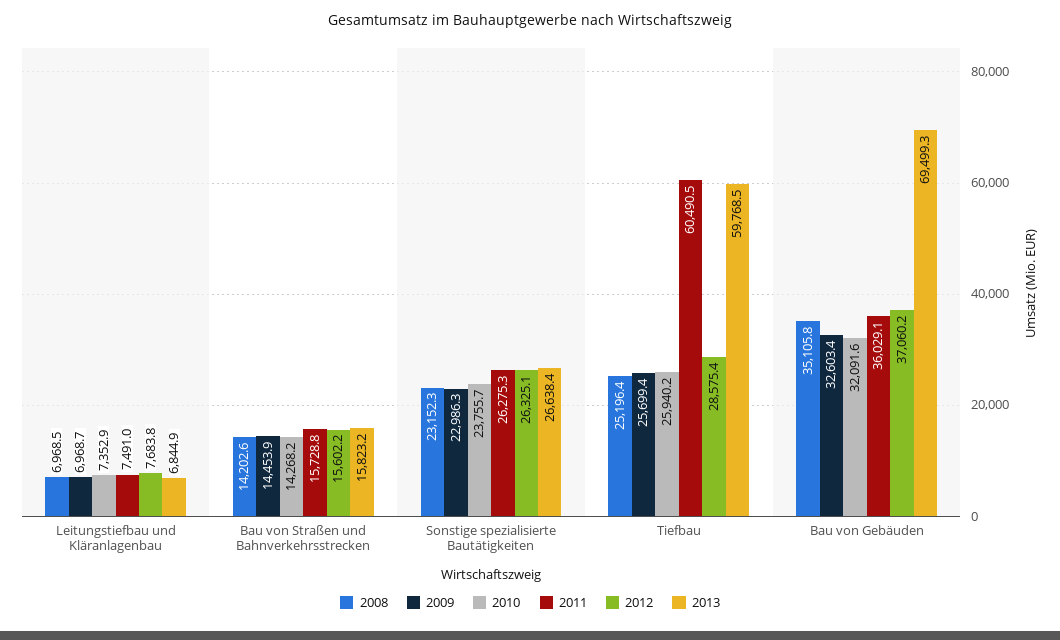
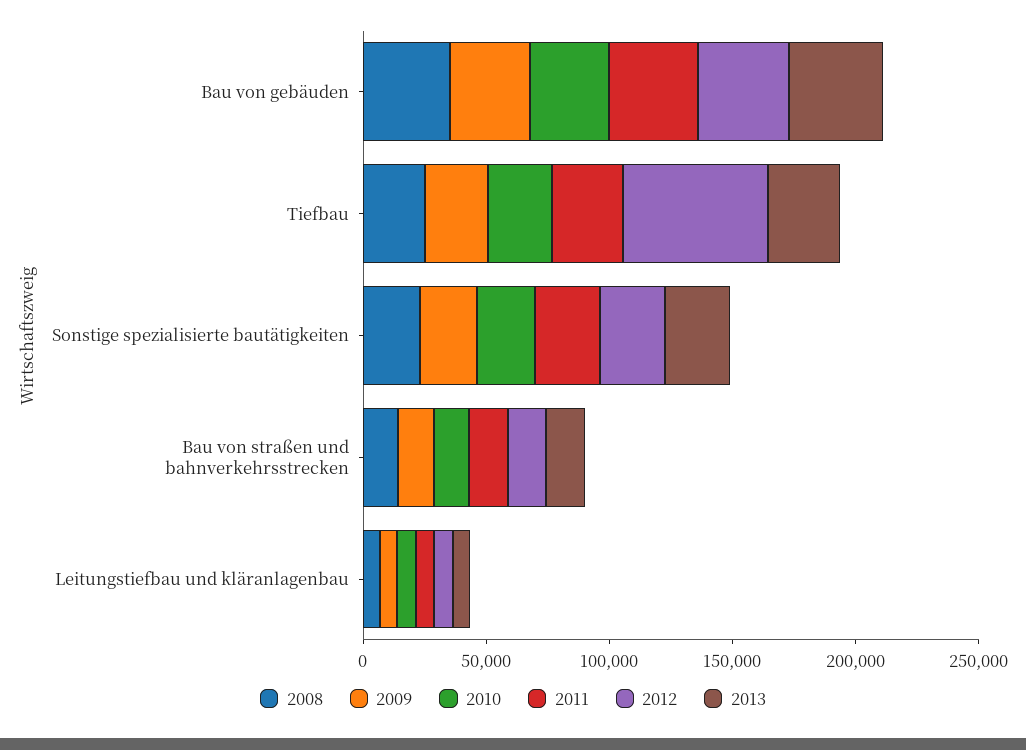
2011, Tiefbau: 60490.5 -> 30000
2012, Tiefbau: 28575.4 -> 60000
2013, Tiefbau: 59768.5 -> 30000
2013, Bau von Gebäuden: 69499.3 -> 40000

